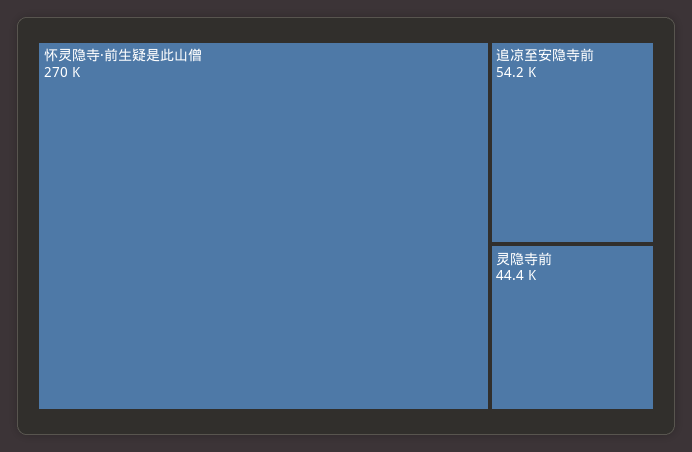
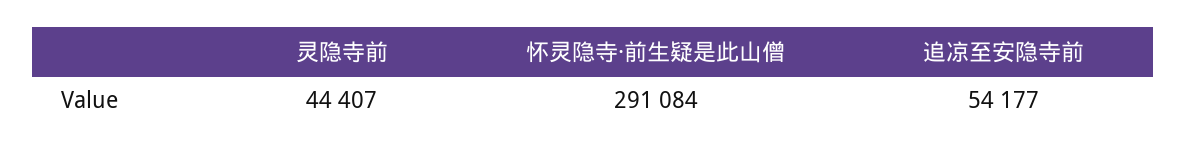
怀灵隐寺·前生疑是此山僧: 270000 -> 291084

